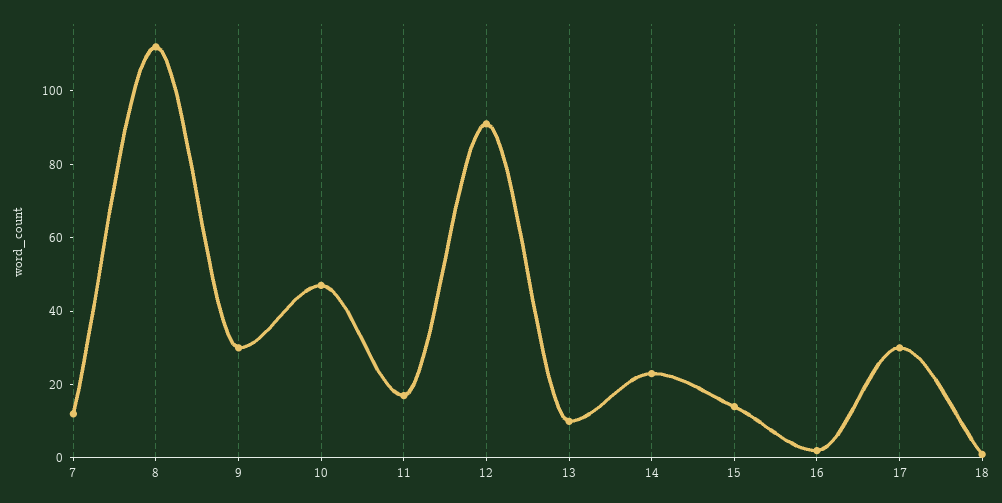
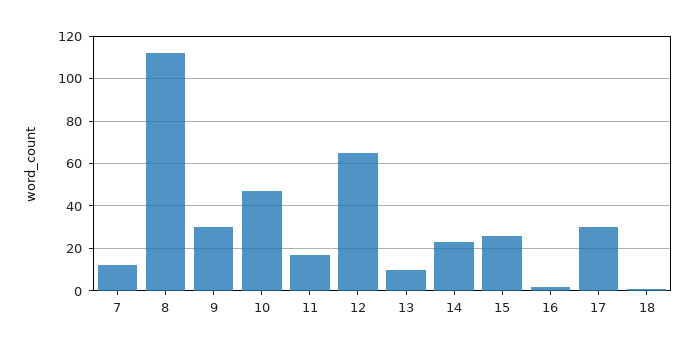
12: 90 -> 65
15: 15 -> 25

